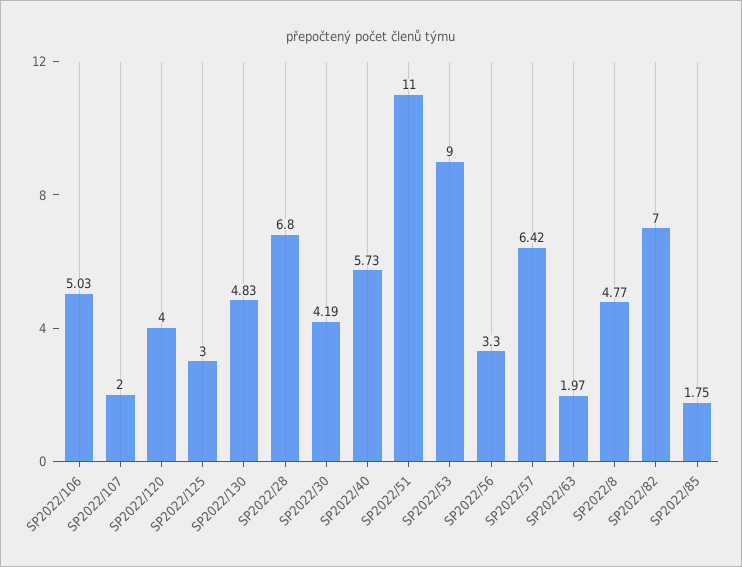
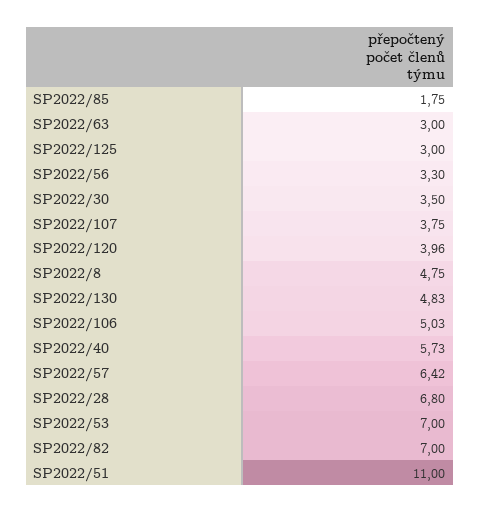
SP2022/107: 2 -> 3.75
SP2022/120: 4 -> 3.96
SP2022/30: 4.19 -> 3.5
SP2022/53: 9 -> 7
SP2022/63: 1.97 -> 3
SP2022/8: 4.77 -> 4.75

